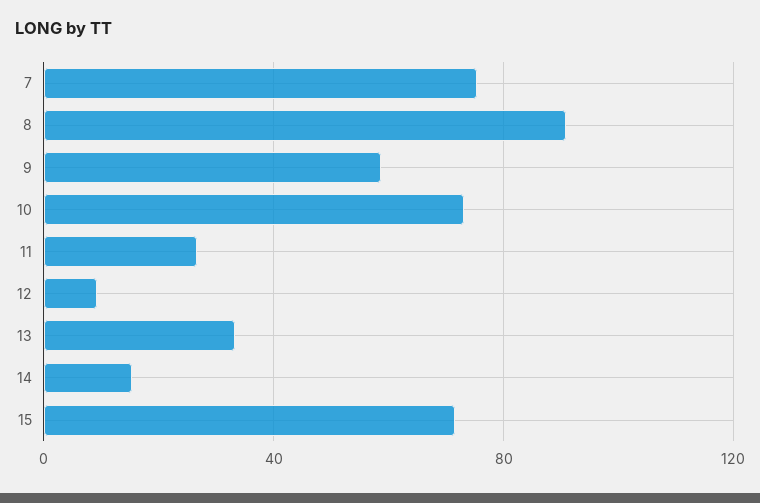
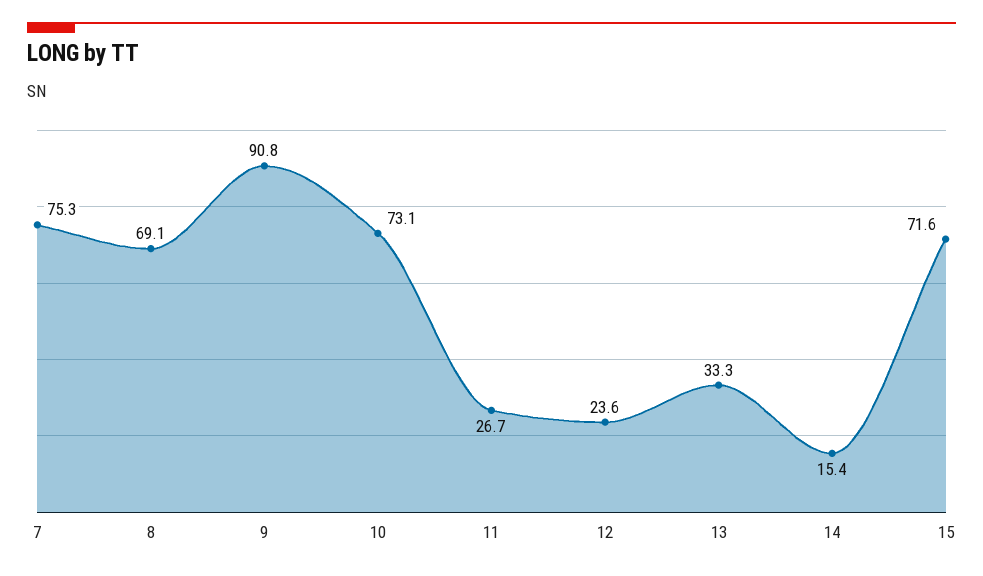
8: 90 -> 69.1
9: 60 -> 90.8
12: 10 -> 23.6

